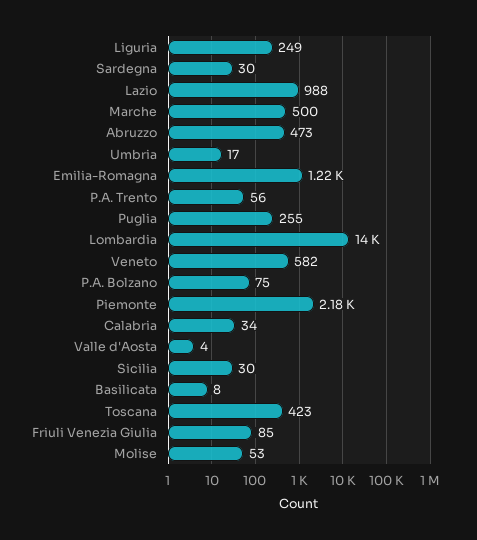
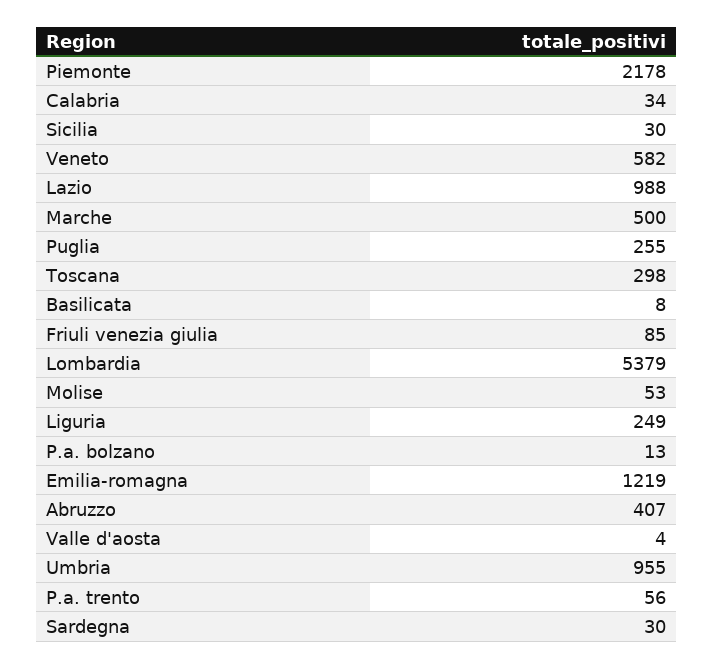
Abruzzo: 473 -> 407
Umbria: 17 -> 955
Lombardia: 14000 -> 5379
P.A. Bolzano: 75 -> 13
Toscana: 423 -> 298

